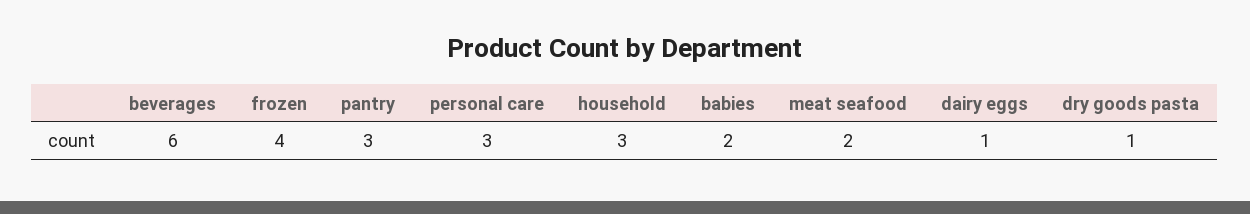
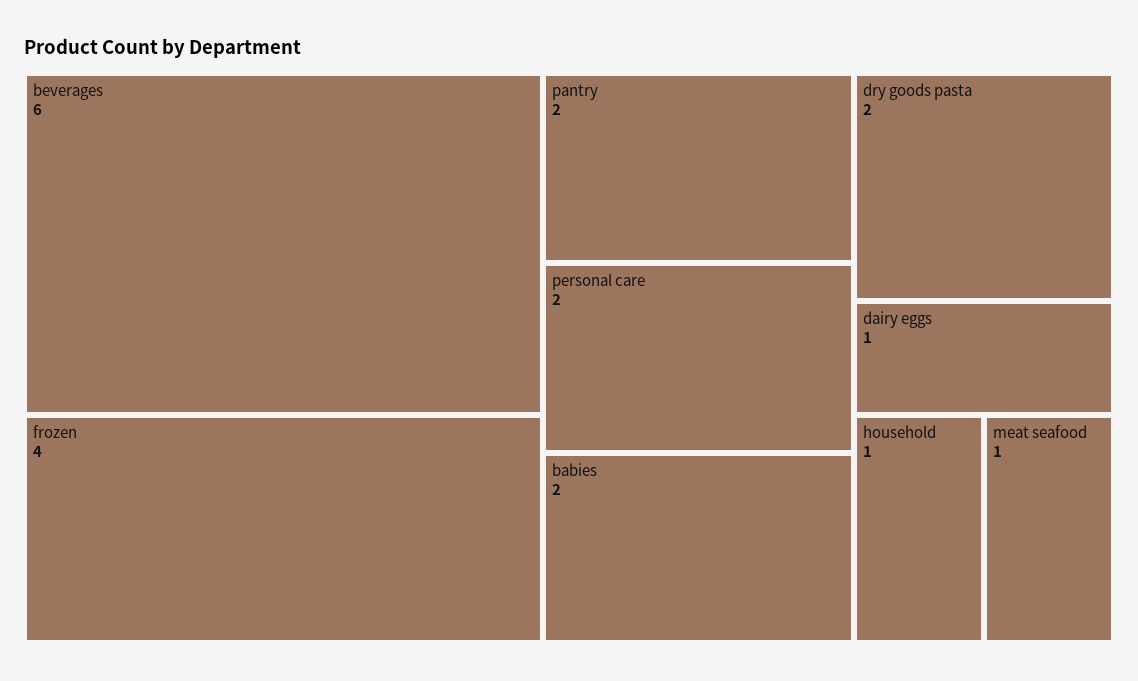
pantry: 3 -> 2
personal care: 3 -> 2
household: 3 -> 1
meat seafood: 2 -> 1
dry goods pasta: 1 -> 2

